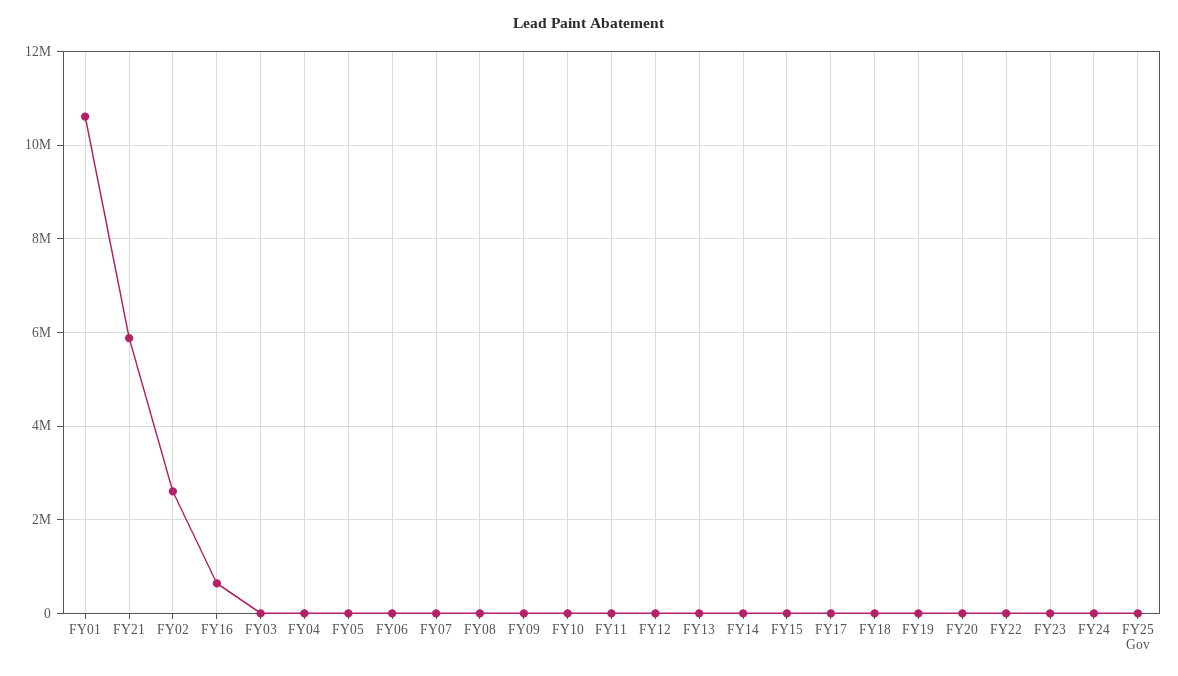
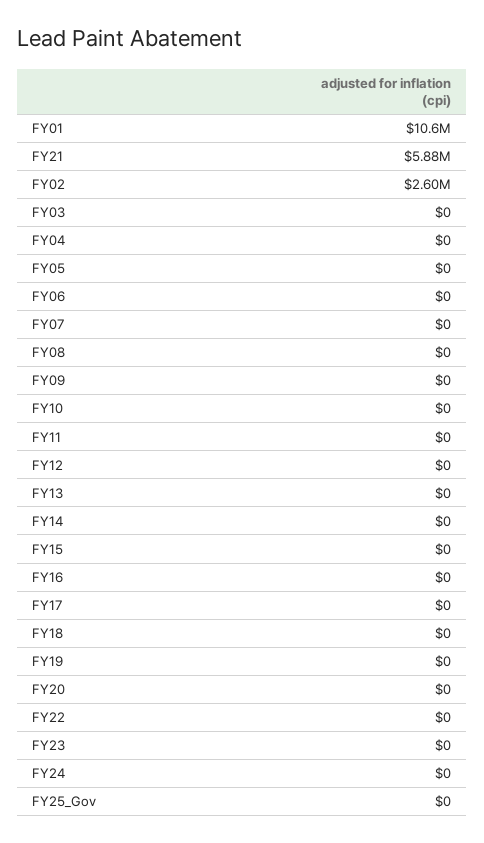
FY16: 600000 -> 0

